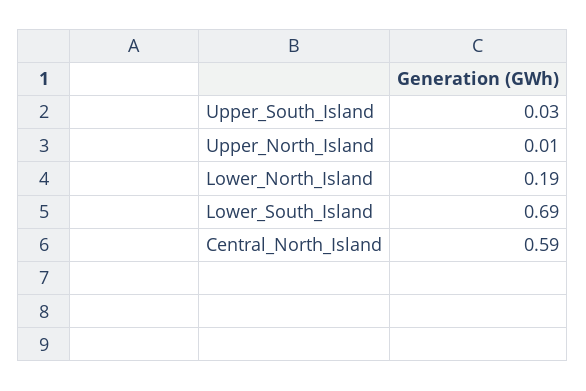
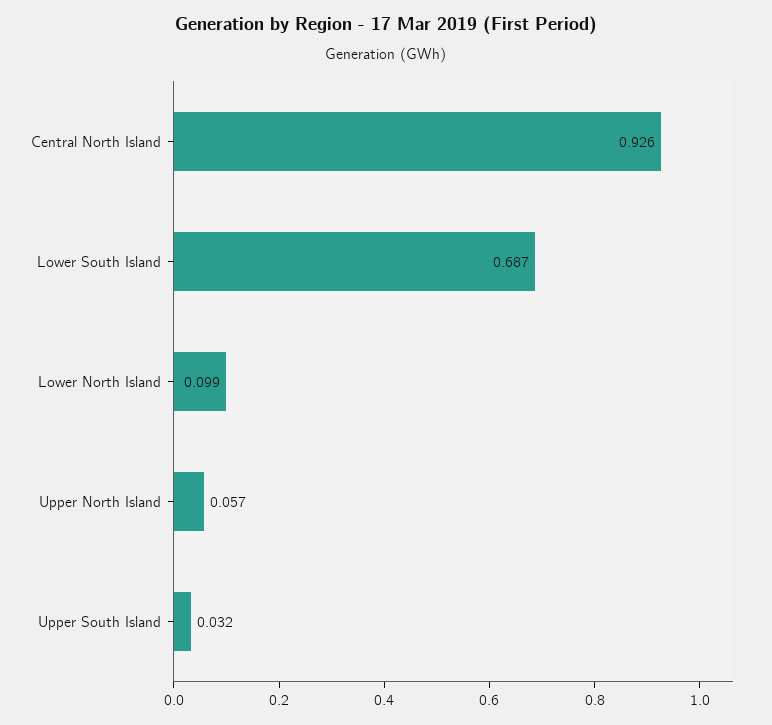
Upper_North_Island: 0.01 -> 0.057
Lower_North_Island: 0.19 -> 0.099
Central_North_Island: 0.59 -> 0.926

